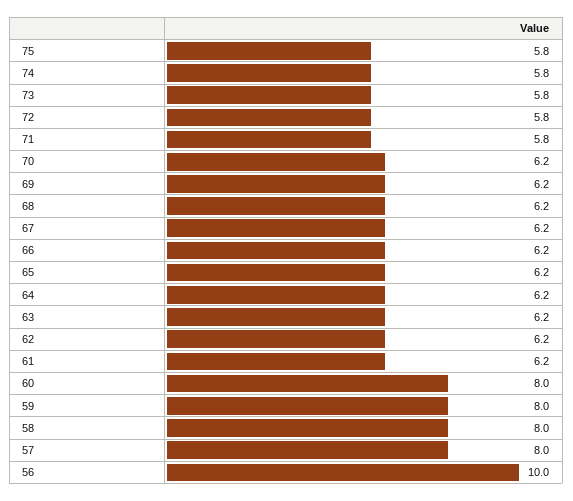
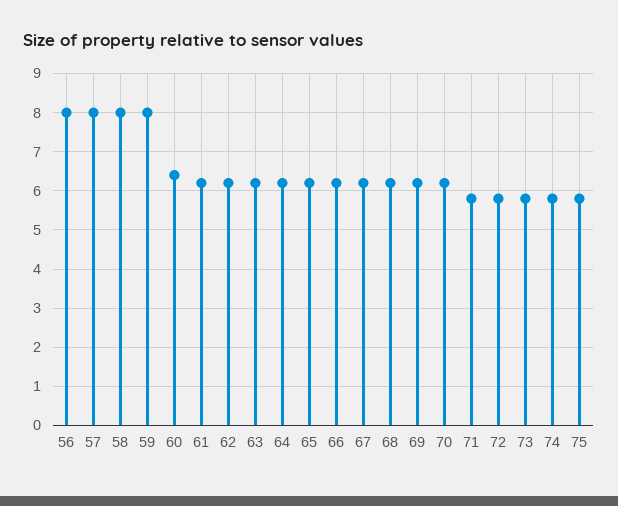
60: 8 -> 6.5
56: 10 -> 8

